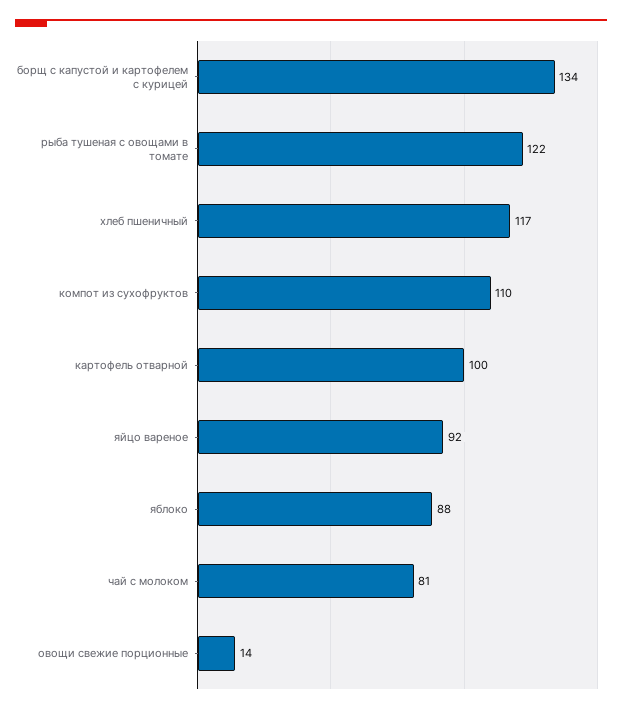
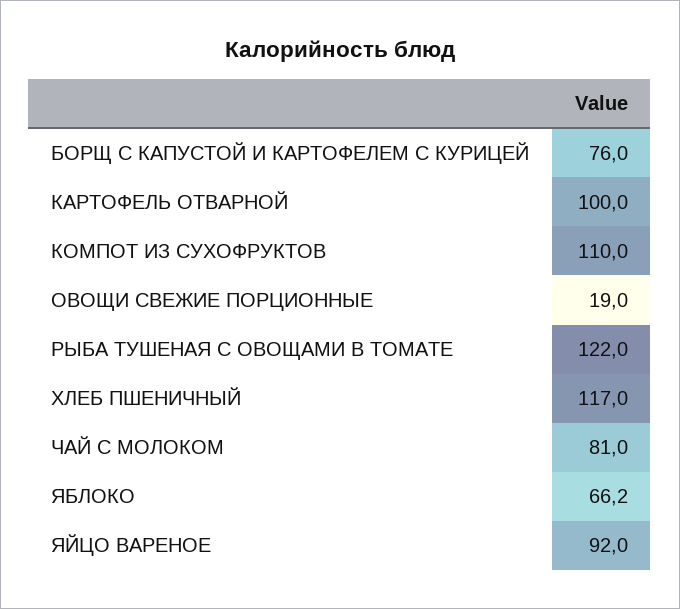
борщ с капустой и картофелем с курицей: 134 -> 76
яблоко: 88 -> 66.2
овощи свежие порционные: 14 -> 19

